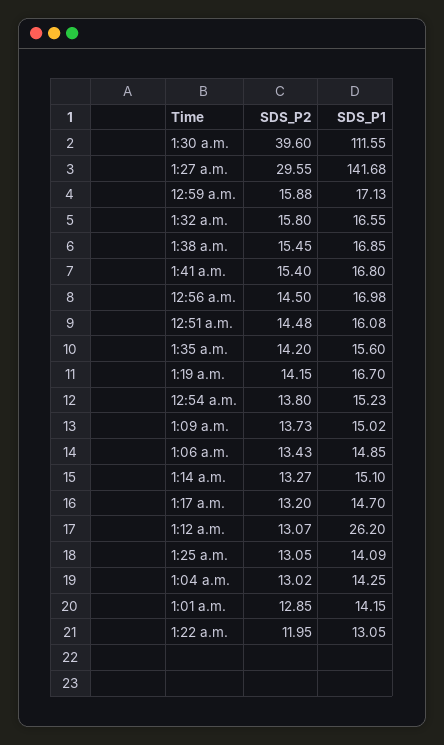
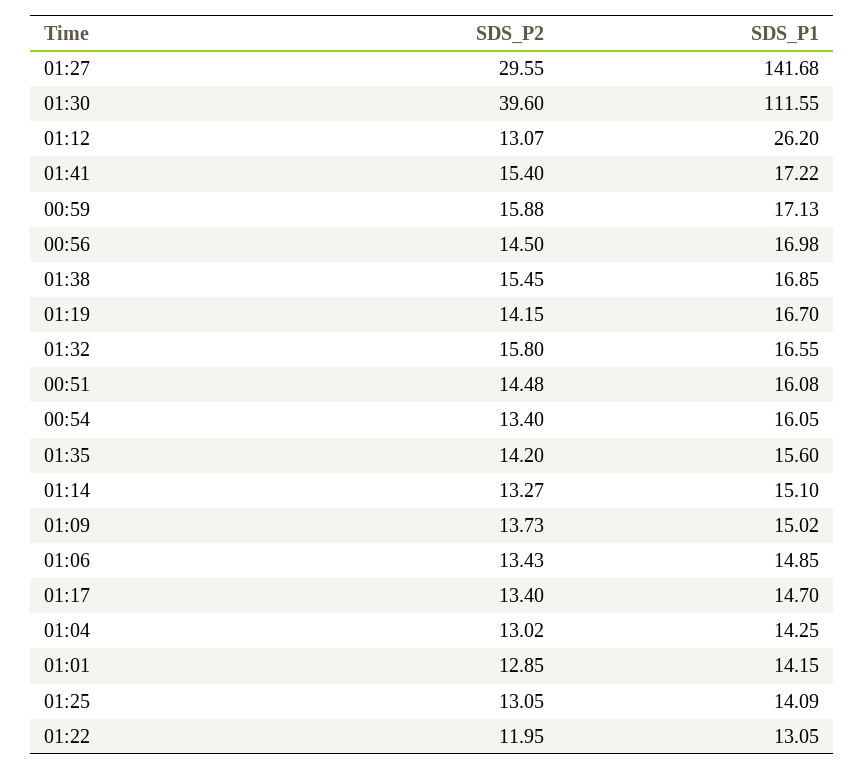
SDS_P1, 1:41 a.m.: 16.8 -> 17.22
SDS_P2, 12:54 a.m.: 13.8 -> 13.4
SDS_P1, 12:54 a.m.: 15.23 -> 16.05
SDS_P2, 1:17 a.m.: 13.2 -> 13.4

